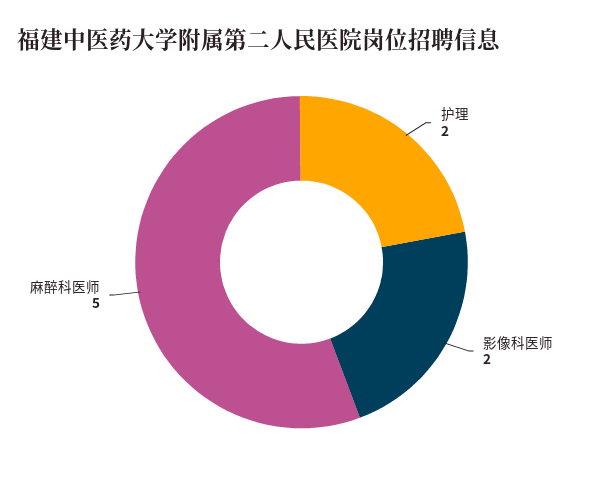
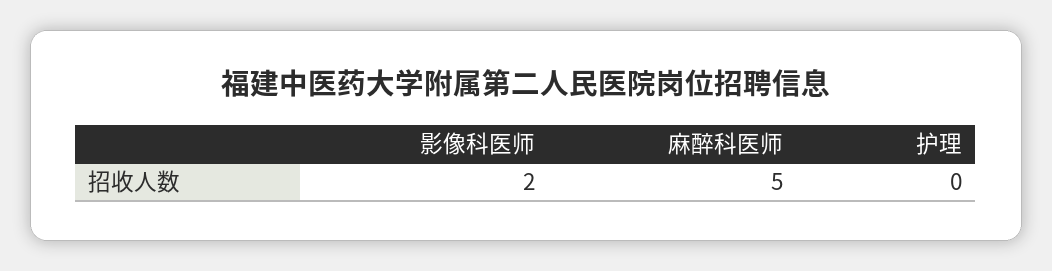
护理: 2 -> 0

